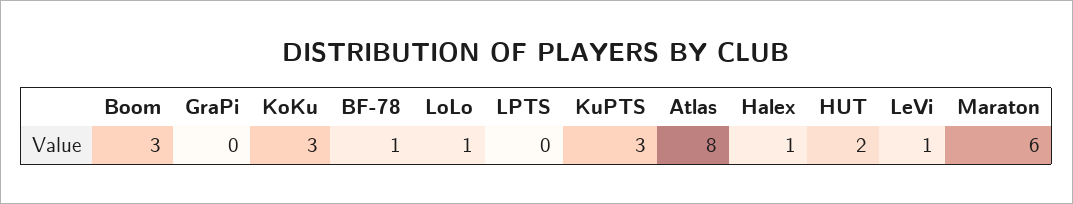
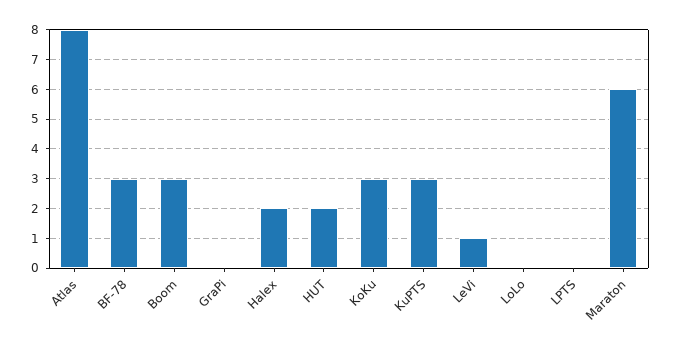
BF-78: 1 -> 3
LoLo: 1 -> 0
Halex: 1 -> 2

